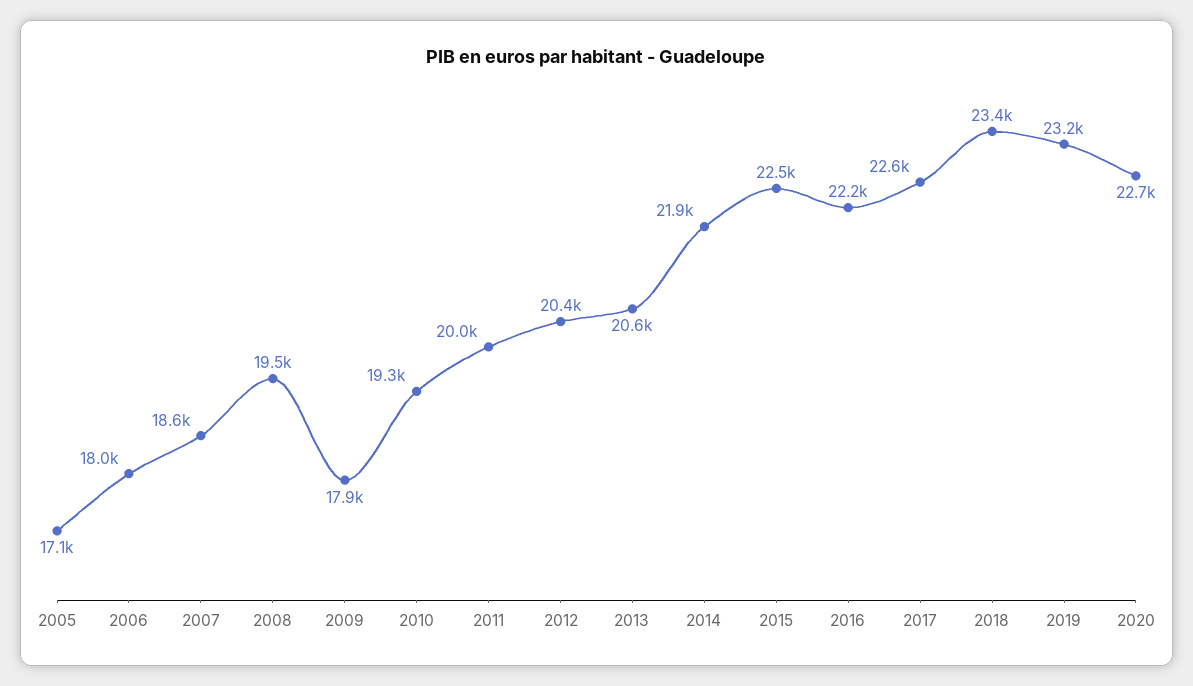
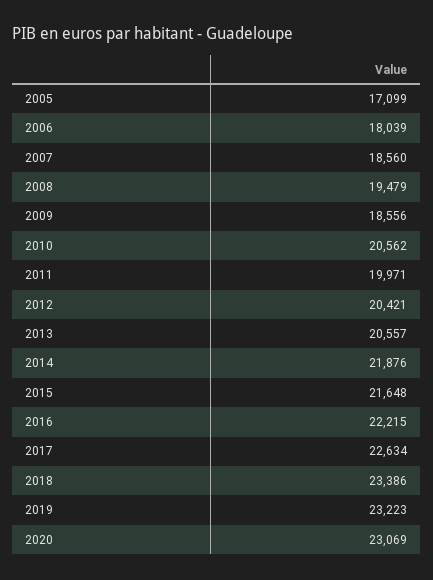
2009: 17900 -> 18556
2010: 19300 -> 20562
2015: 22500 -> 21648
2020: 22700 -> 23069

